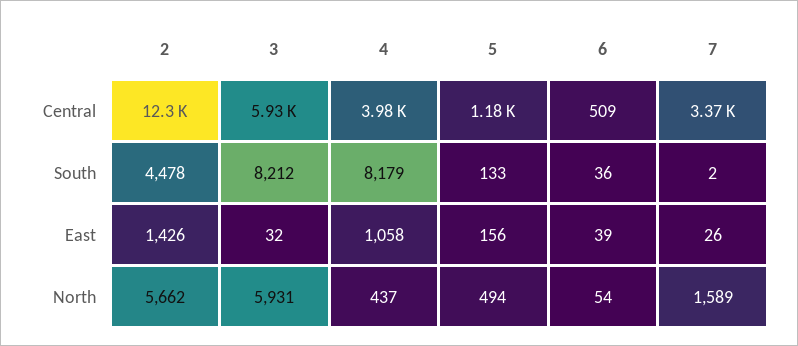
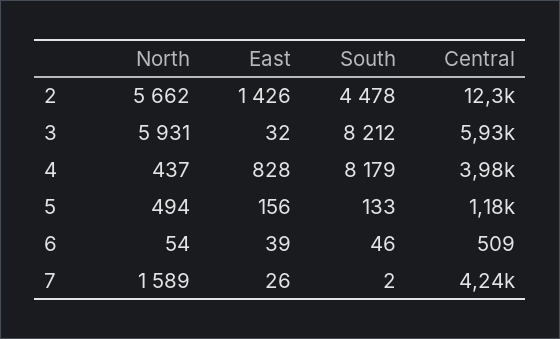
7, Central: 3370 -> 4240
6, South: 36 -> 46
4, East: 1058 -> 828

